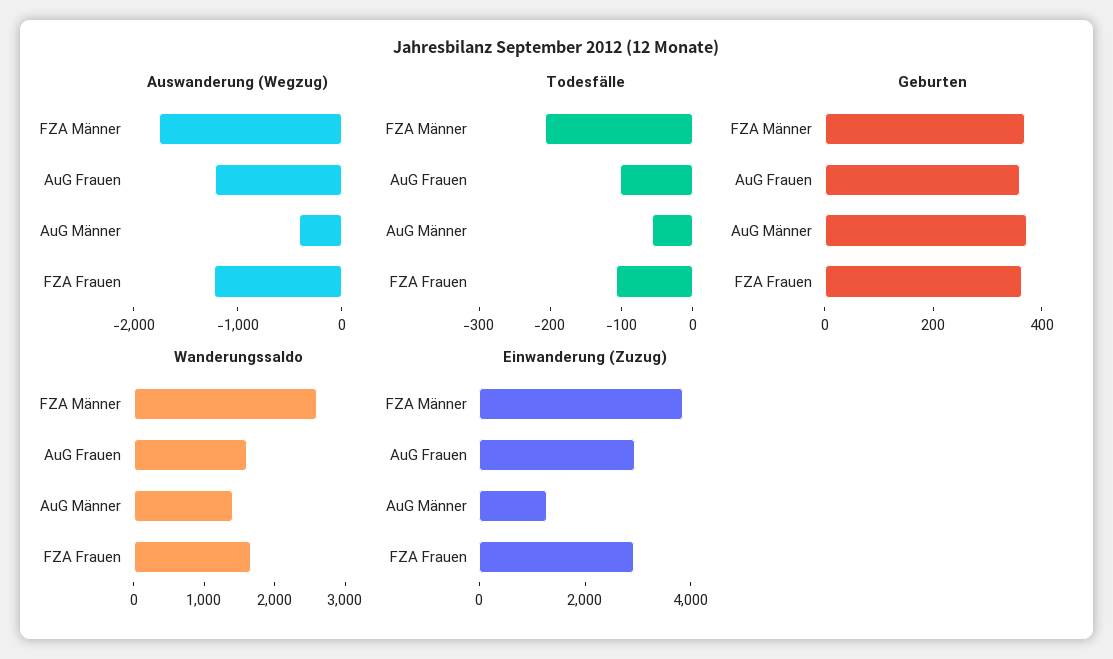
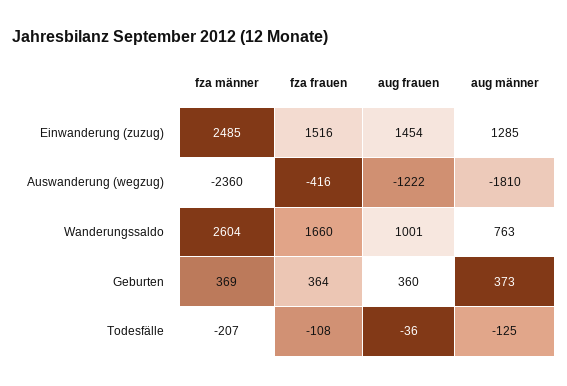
Auswanderung (Wegzug), FZA Männer: -1800 -> -2360
Auswanderung (Wegzug), AuG Männer: -400 -> -1810
Auswanderung (Wegzug), FZA Frauen: -1200 -> -416
Todesfälle, AuG Frauen: -100 -> -36
Todesfälle, AuG Männer: -60 -> -125
Wanderungssaldo, AuG Frauen: 1600 -> 1001
Wanderungssaldo, AuG Männer: 1400 -> 763
Einwanderung (Zuzug), FZA Männer: 4000 -> 2485
Einwanderung (Zuzug), AuG Frauen: 3000 -> 1454
Einwanderung (Zuzug), FZA Frauen: 3000 -> 1516

